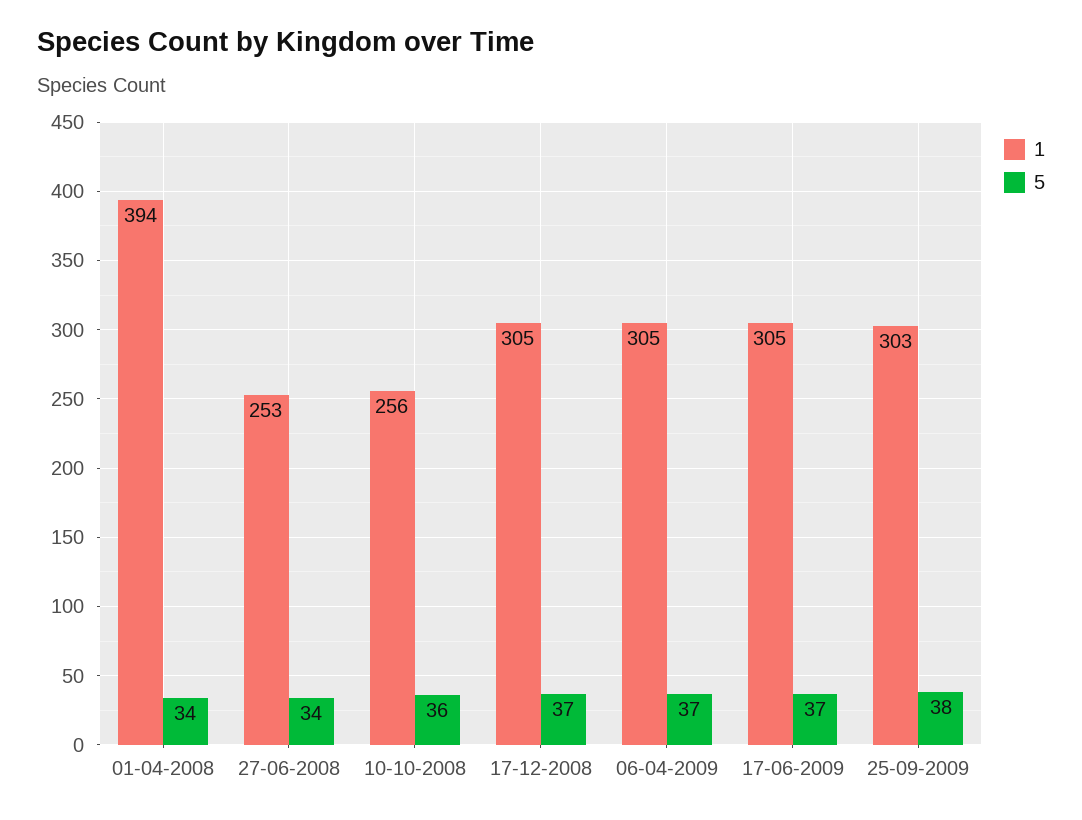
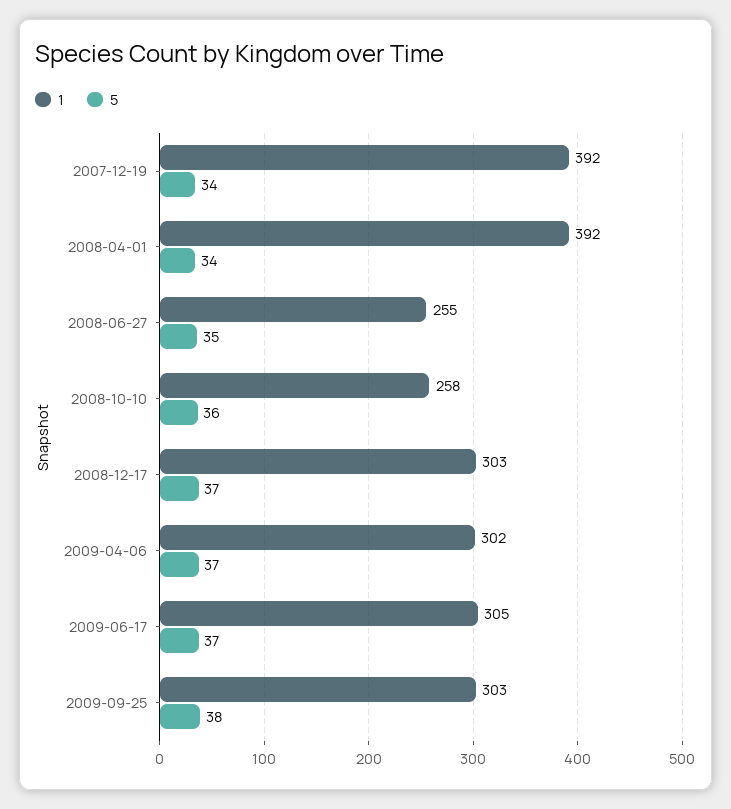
1, 01-04-2008: 394 -> 392
1, 27-06-2008: 253 -> 255
5, 27-06-2008: 34 -> 35
1, 10-10-2008: 256 -> 258
1, 17-12-2008: 305 -> 303
1, 06-04-2009: 305 -> 302
1, 2007-12-19: none -> 392
5, 2007-12-19: none -> 34

